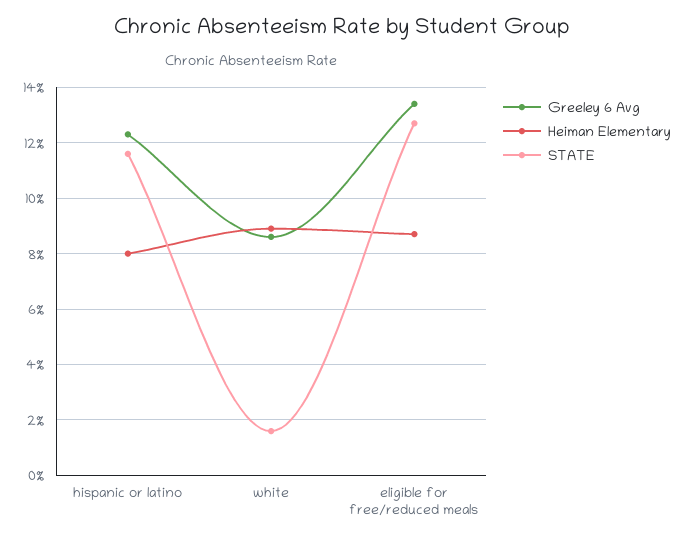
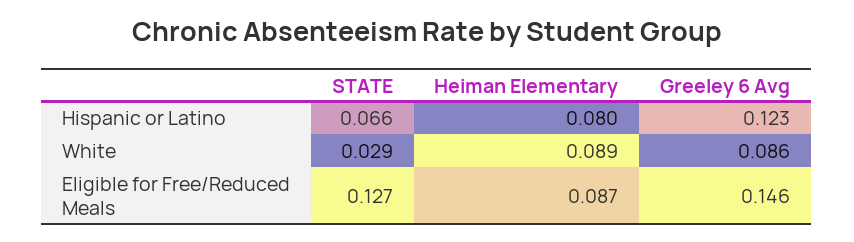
STATE, hispanic or latino: 0.115 -> 0.066
STATE, white: 0.015 -> 0.029
Greeley 6 Avg, eligible for free/reduced meals: 0.135 -> 0.146

